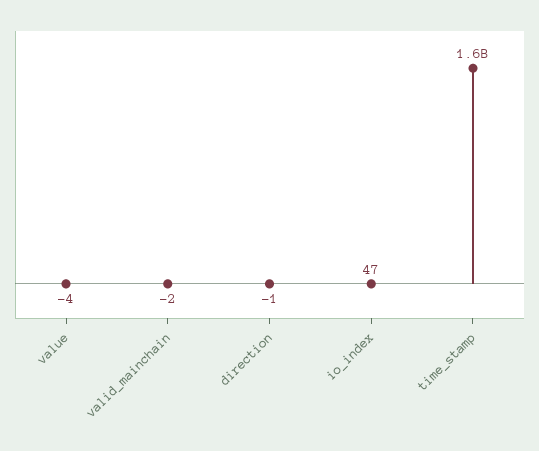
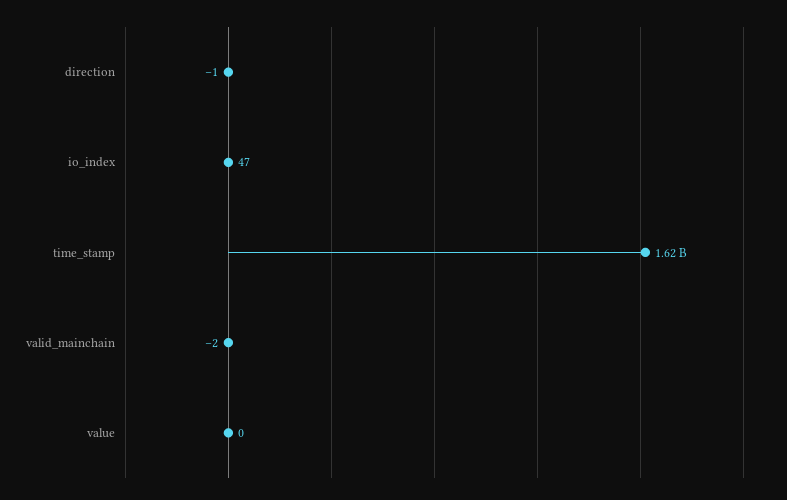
value: -4 -> 0

